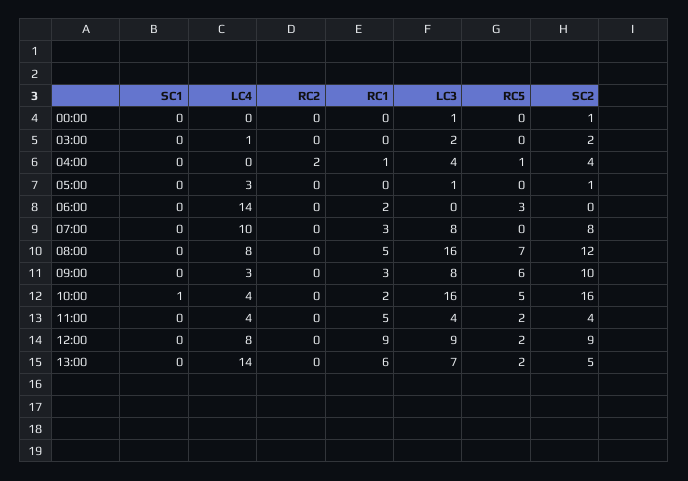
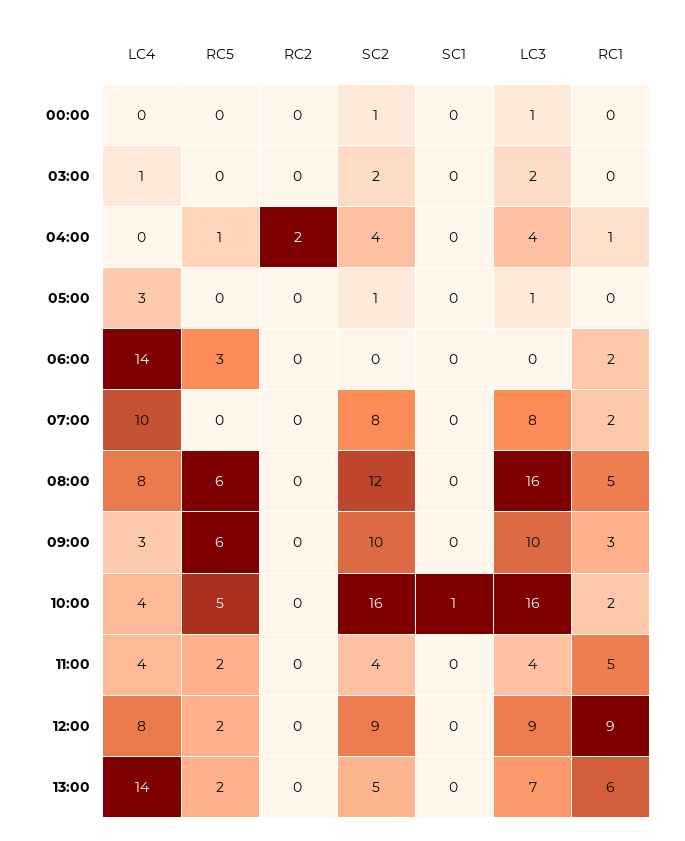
RC1, 07:00: 3 -> 2
RC5, 08:00: 7 -> 6
LC3, 09:00: 8 -> 10

